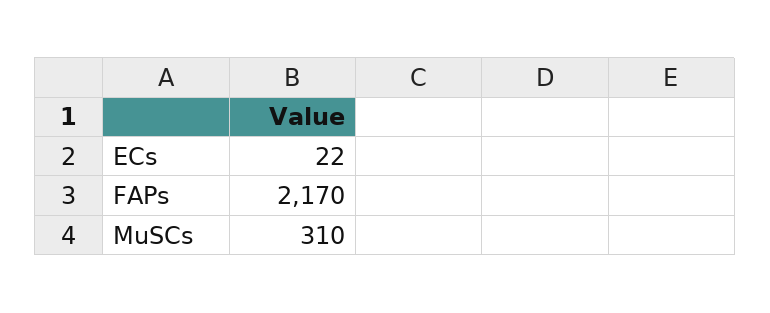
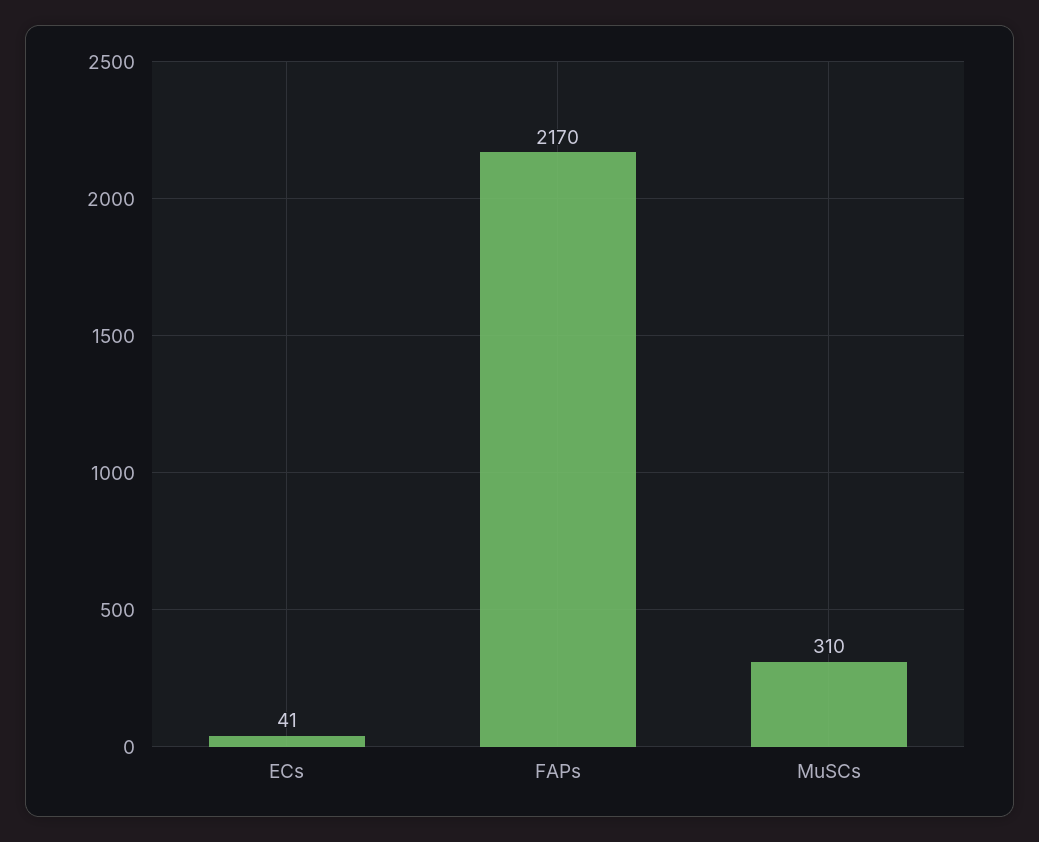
ECs: 22 -> 41

